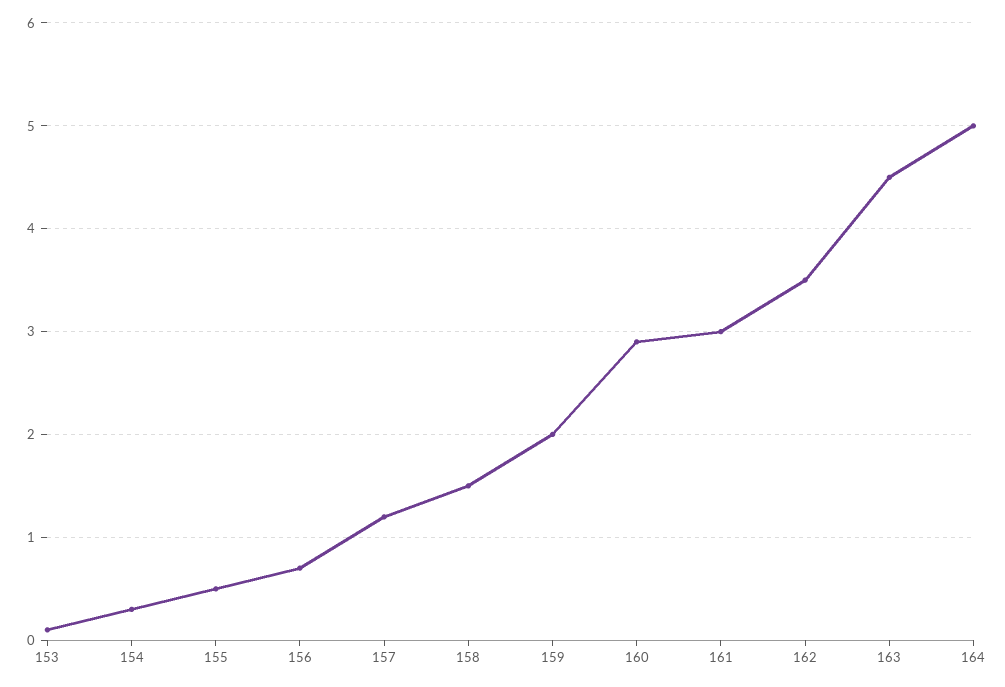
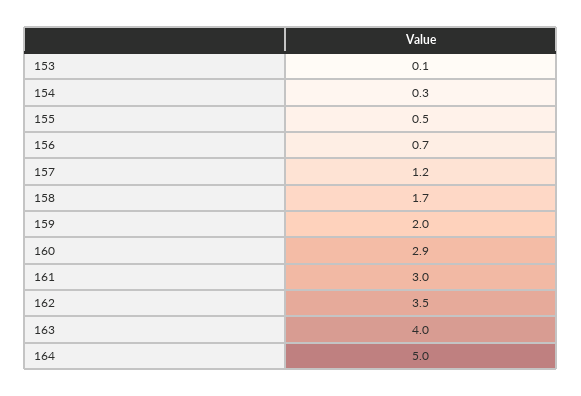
158: 1.5 -> 1.7
163: 4.5 -> 4

